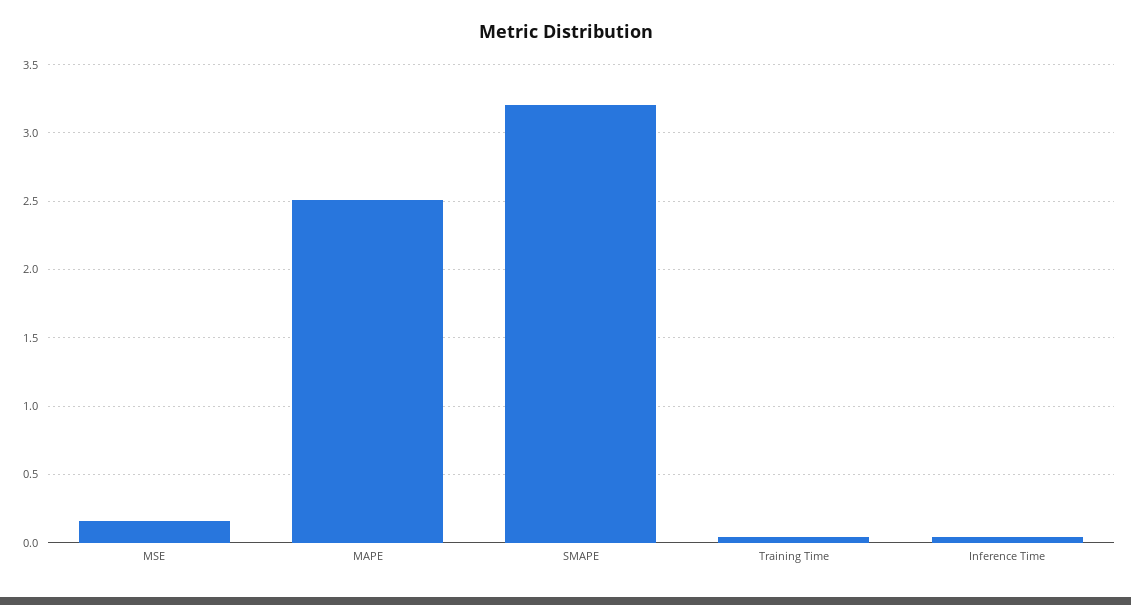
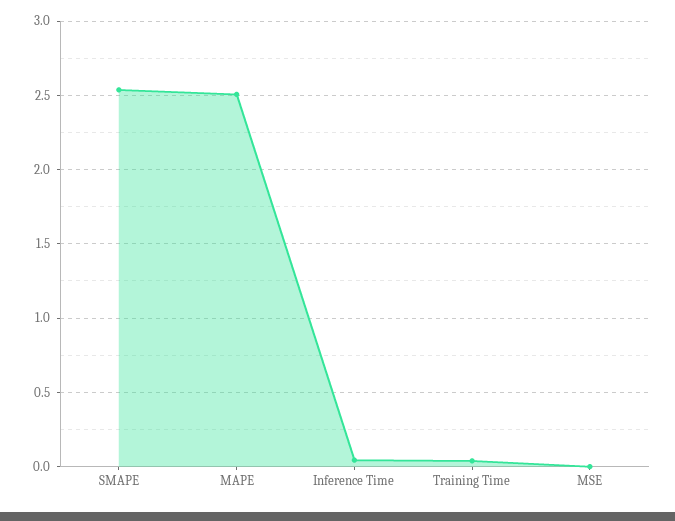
MSE: 0.15 -> 0
SMAPE: 3.2 -> 2.55

